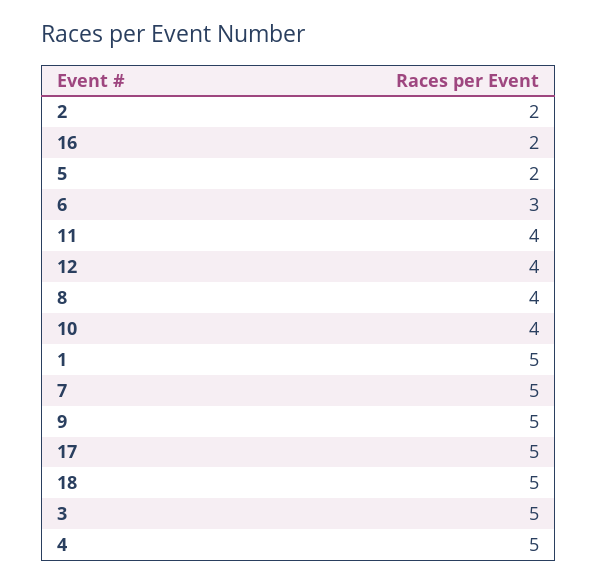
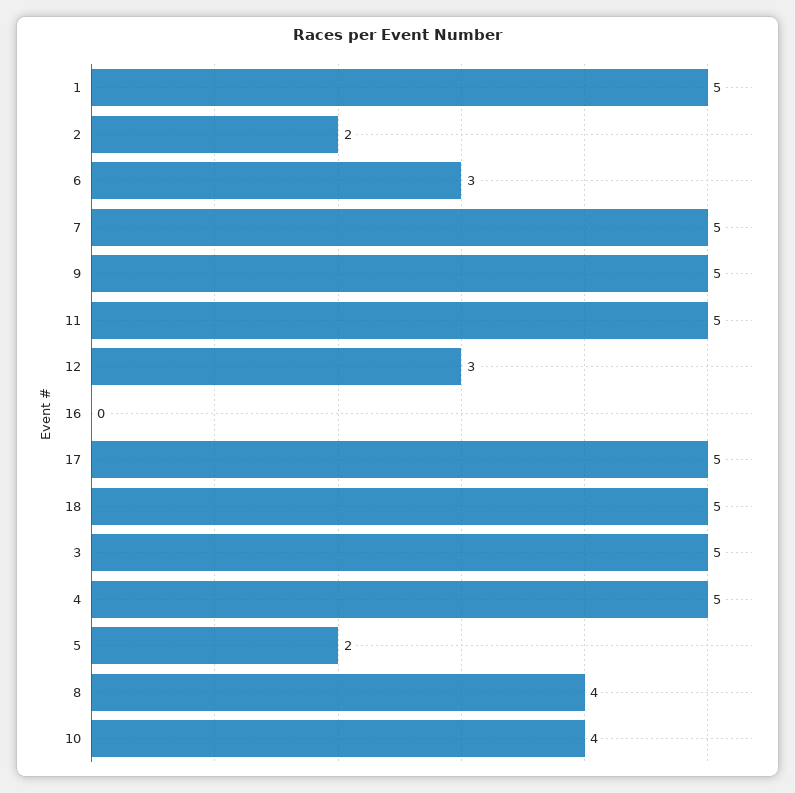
16: 2 -> 0
11: 4 -> 5
12: 4 -> 3

